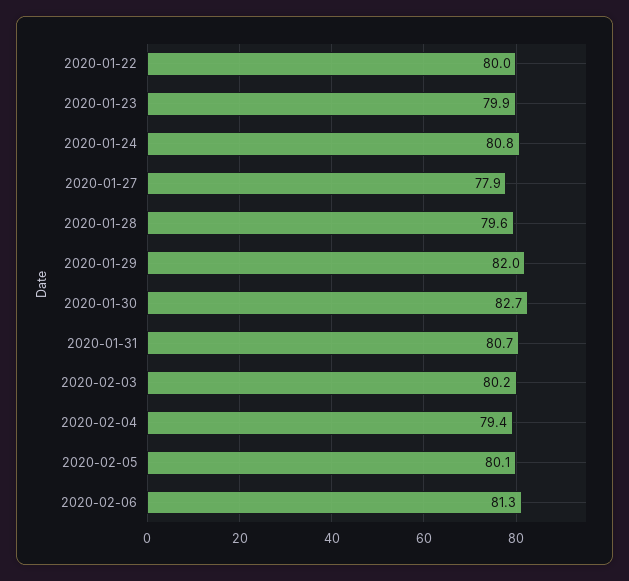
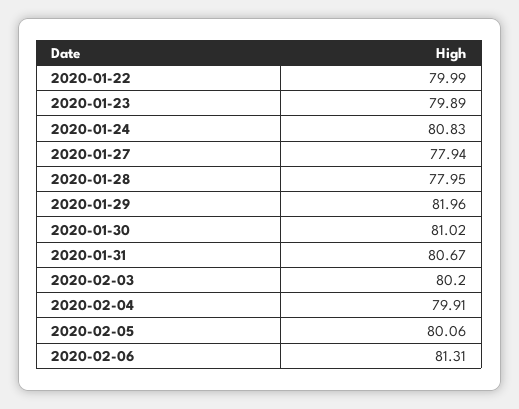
2020-01-28: 79.6 -> 77.95
2020-01-30: 82.7 -> 81.02
2020-02-04: 79.4 -> 79.91

